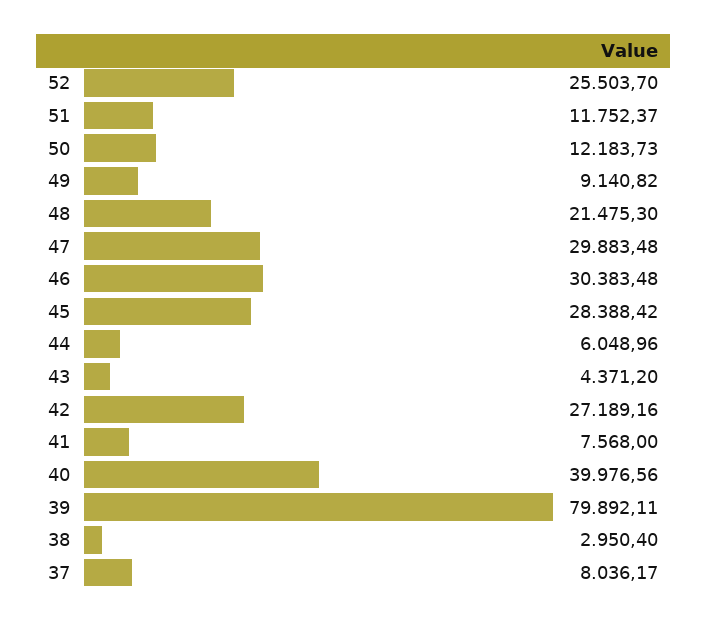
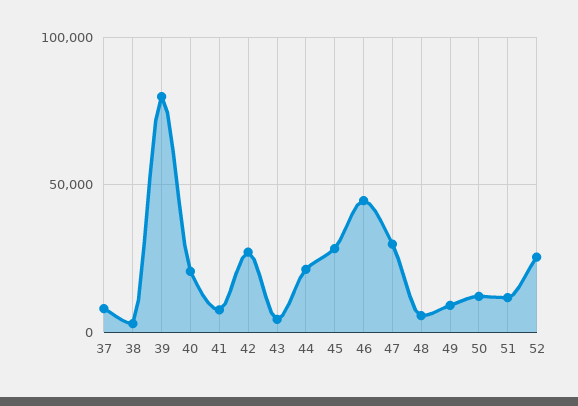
48: 21475.3 -> 5000
46: 30383.48 -> 45000
44: 6048.96 -> 20000
40: 39976.56 -> 20000

